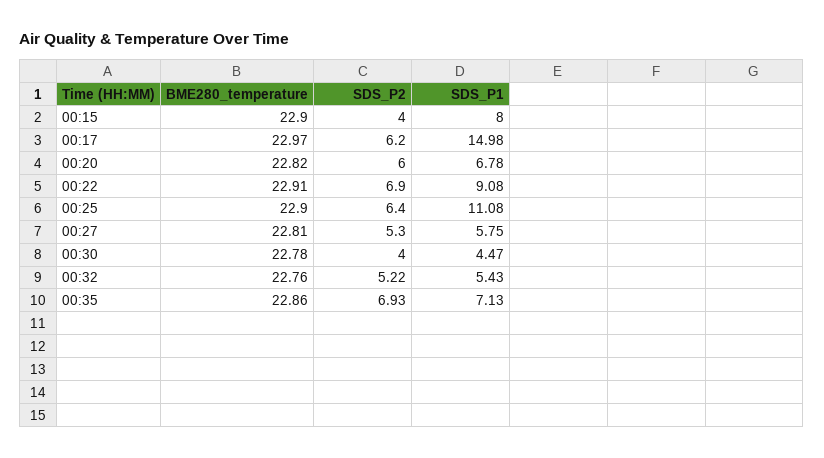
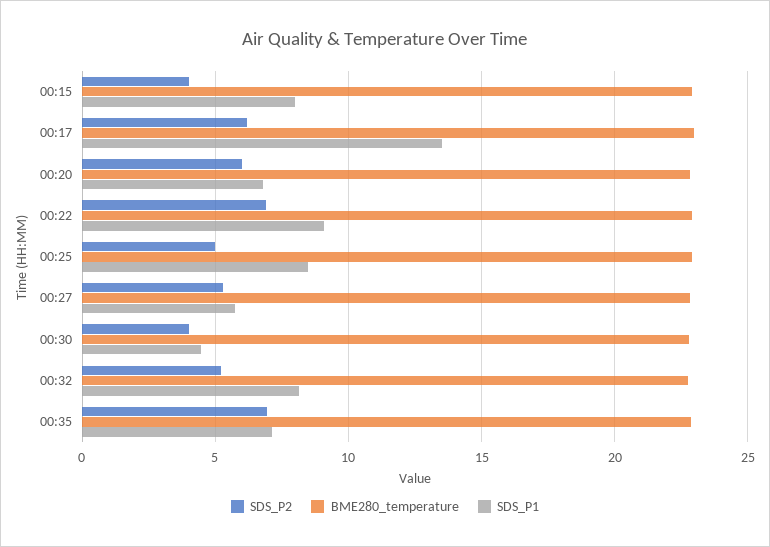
SDS_P1, 00:17: 14.98 -> 13.5
SDS_P2, 00:25: 6.4 -> 5
SDS_P1, 00:25: 11.08 -> 8.5
SDS_P1, 00:32: 5.43 -> 8

